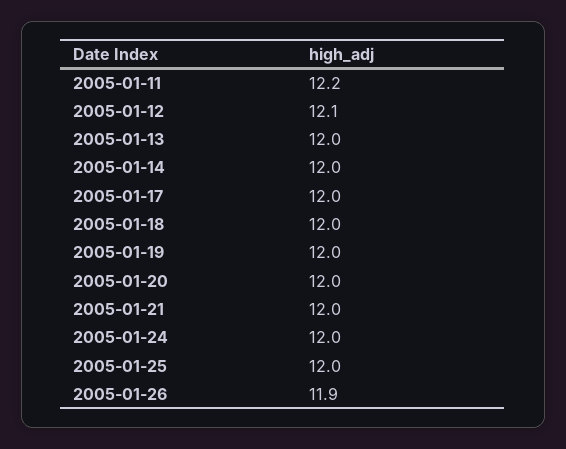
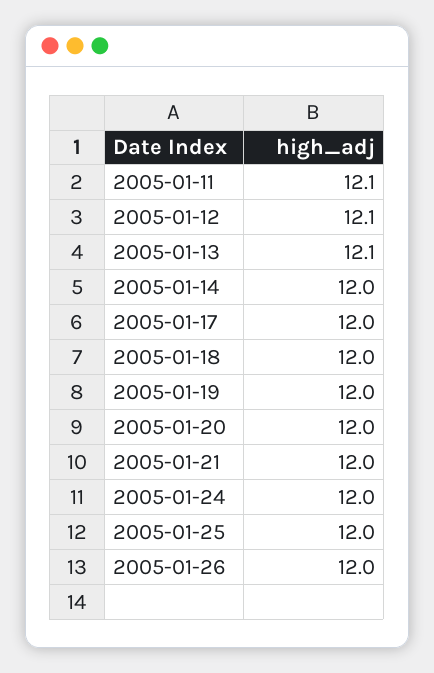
2005-01-11: 12.2 -> 12.1
2005-01-13: 12 -> 12.1
2005-01-26: 11.9 -> 12

